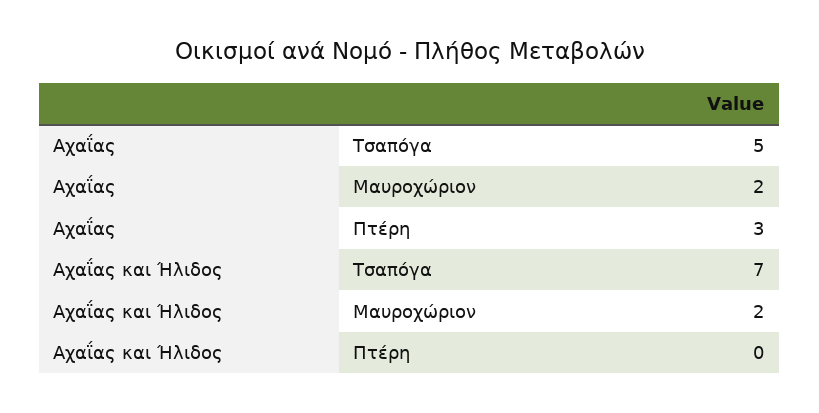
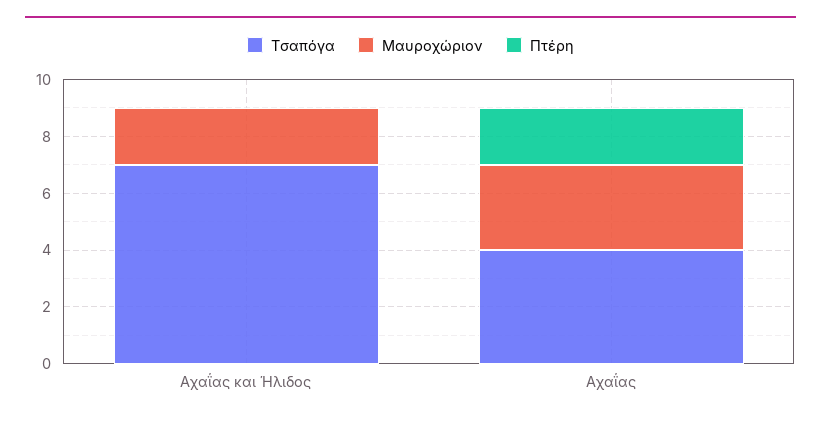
Τσαπόγα, Αχαΐας: 5 -> 4
Μαυροχώριον, Αχαΐας: 2 -> 3
Πτέρη, Αχαΐας: 3 -> 2

